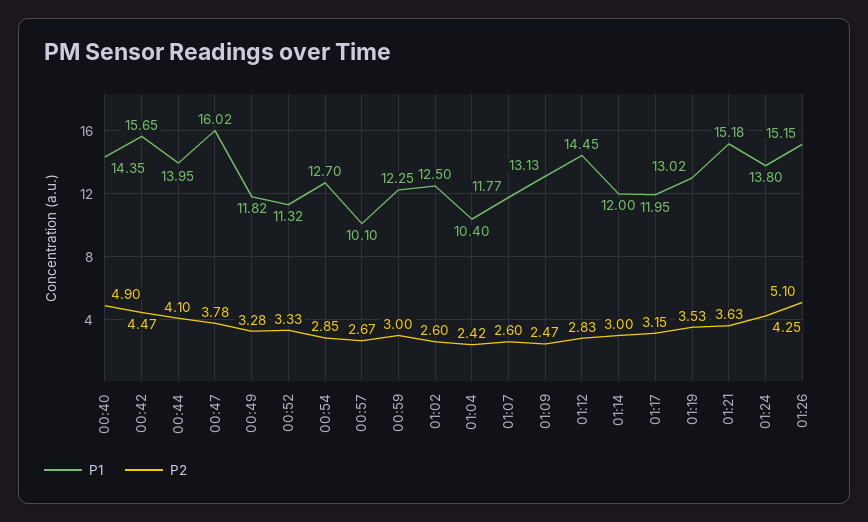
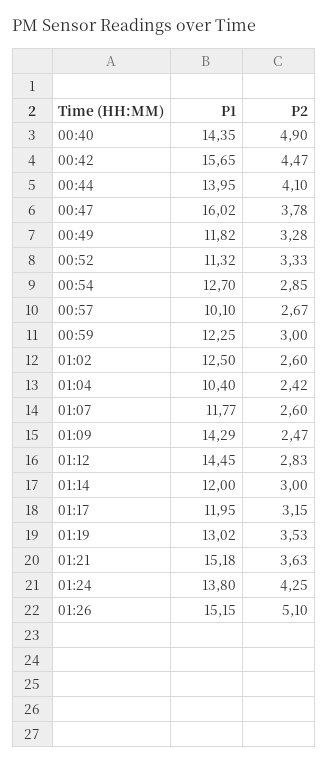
P1, 01:09: 13.13 -> 14.29

